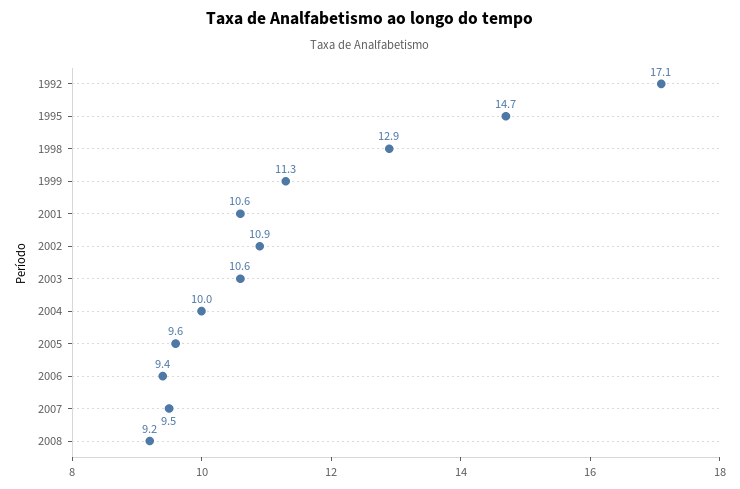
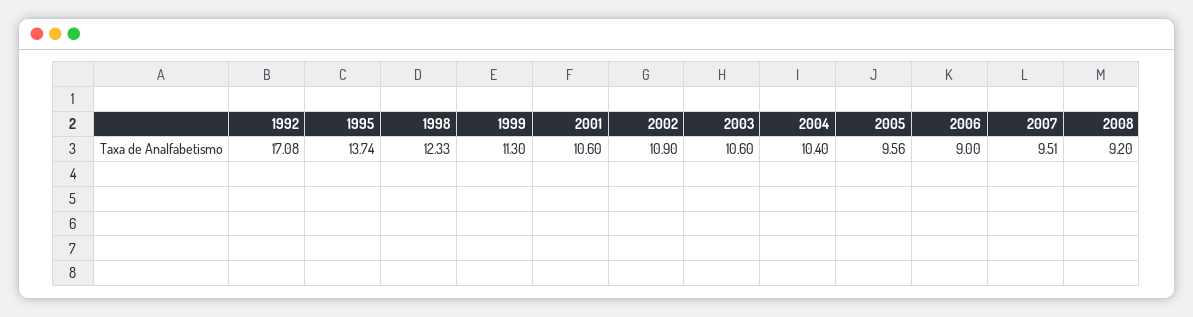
1995: 14.7 -> 13.74
1998: 12.9 -> 12.33
2004: 10 -> 10.4
2006: 9.4 -> 9

